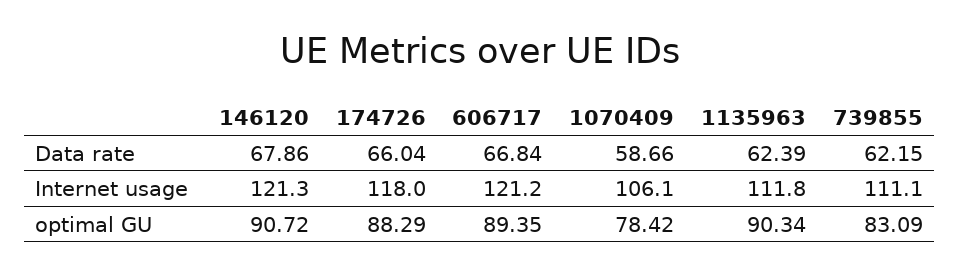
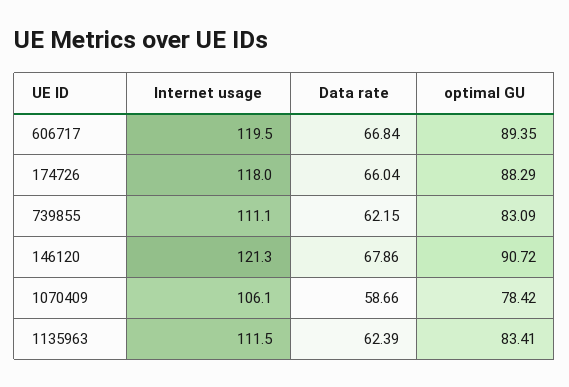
606717, Internet usage: 121.2 -> 119.5
1135963, Internet usage: 111.8 -> 111.5
1135963, optimal GU: 90.34 -> 83.41

